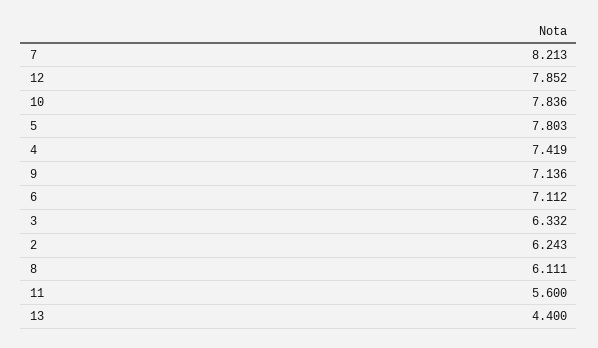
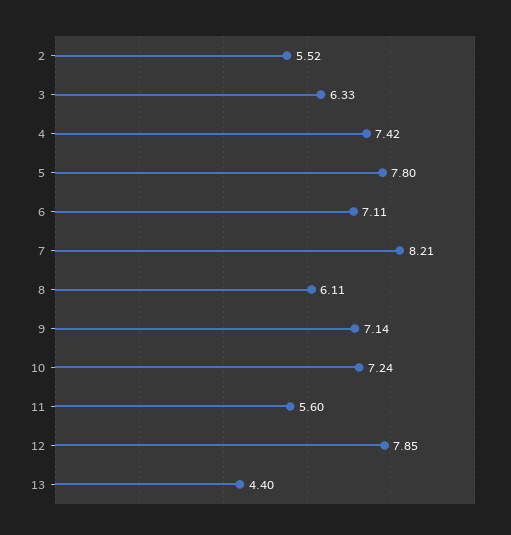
10: 7.836 -> 7.24
2: 6.243 -> 5.52

